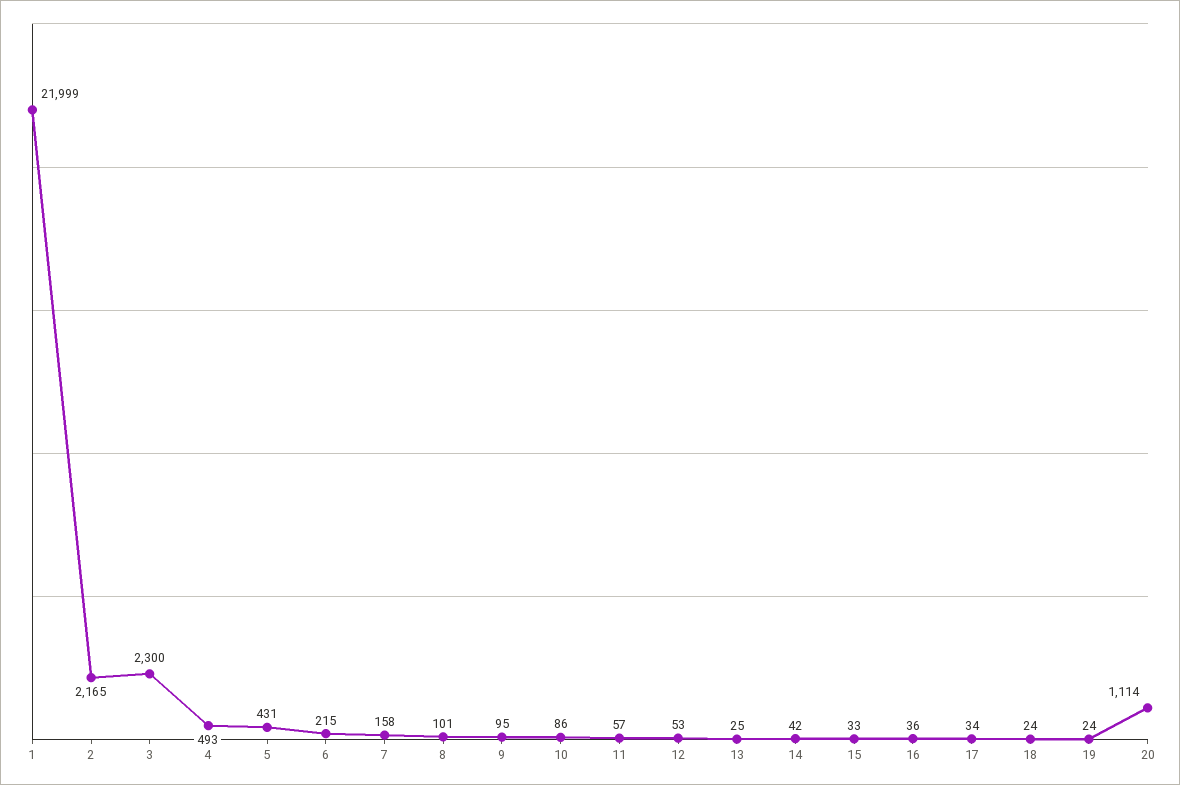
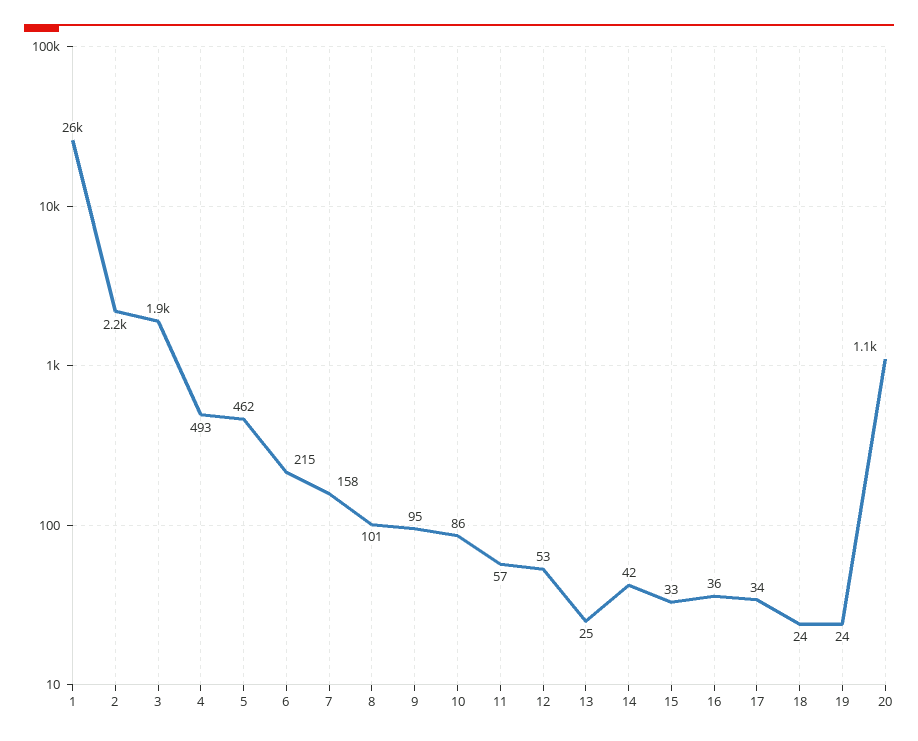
1: 21999 -> 26000
3: 2300 -> 1900
5: 431 -> 462

